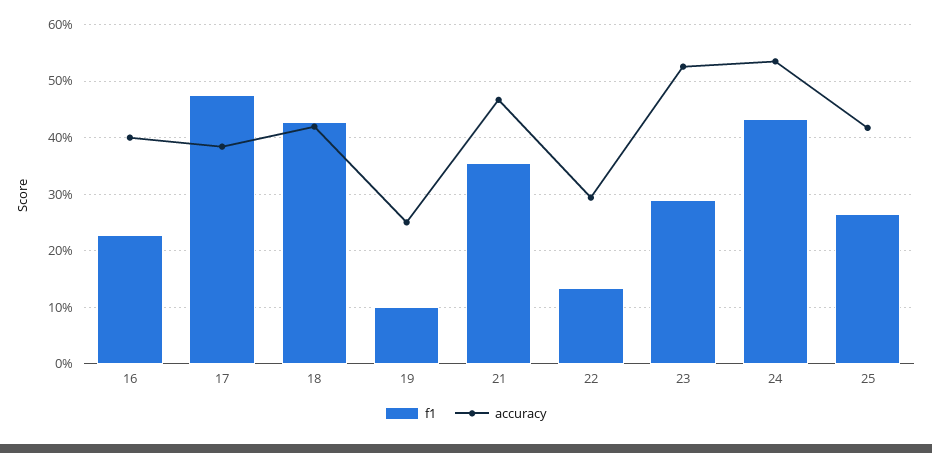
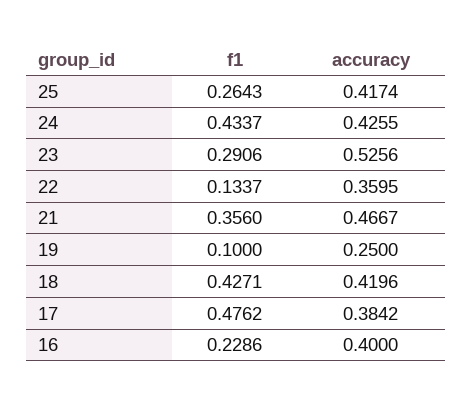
accuracy, 22: 0.3 -> 0.3595
accuracy, 24: 0.54 -> 0.4255

